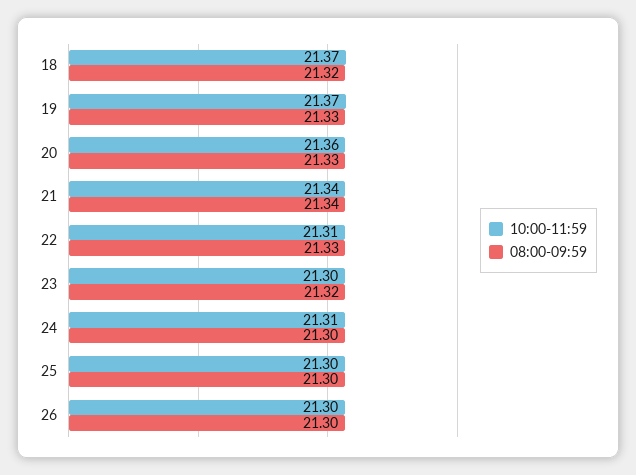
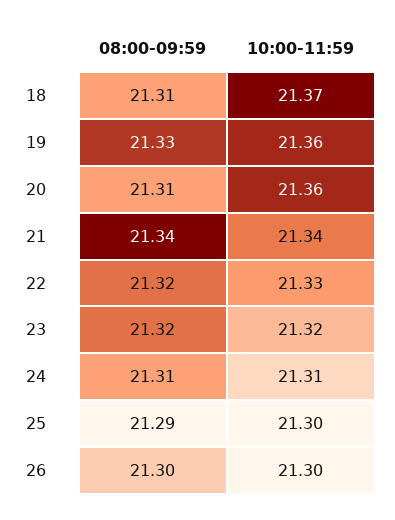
08:00-09:59, 18: 21.32 -> 21.31
10:00-11:59, 19: 21.37 -> 21.36
08:00-09:59, 20: 21.33 -> 21.31
10:00-11:59, 22: 21.31 -> 21.33
08:00-09:59, 22: 21.33 -> 21.32
10:00-11:59, 23: 21.3 -> 21.32
08:00-09:59, 24: 21.3 -> 21.31
08:00-09:59, 25: 21.3 -> 21.29

